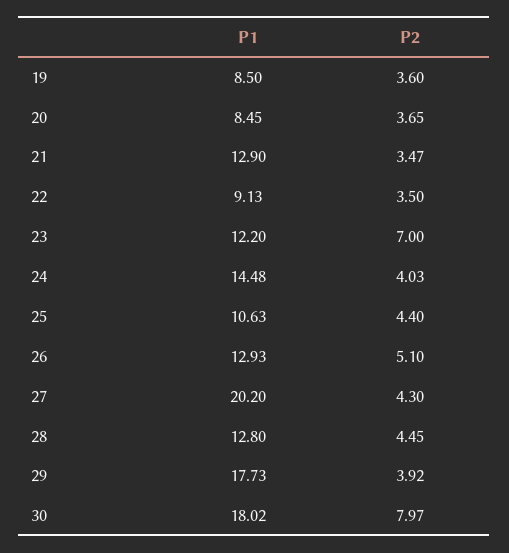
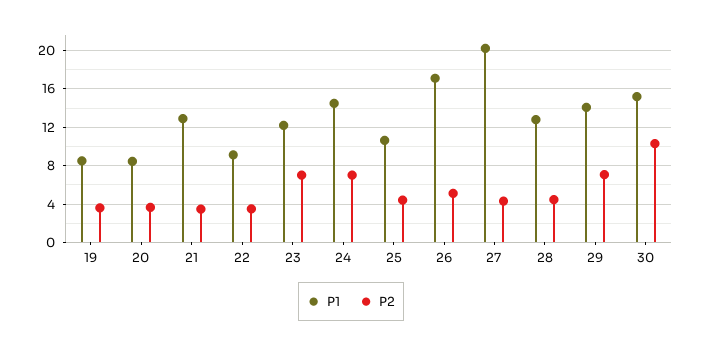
P2, 24: 4.03 -> 7
P1, 26: 12.93 -> 17
P1, 29: 17.73 -> 14
P2, 29: 3.92 -> 7
P1, 30: 18.02 -> 15
P2, 30: 7.97 -> 10

